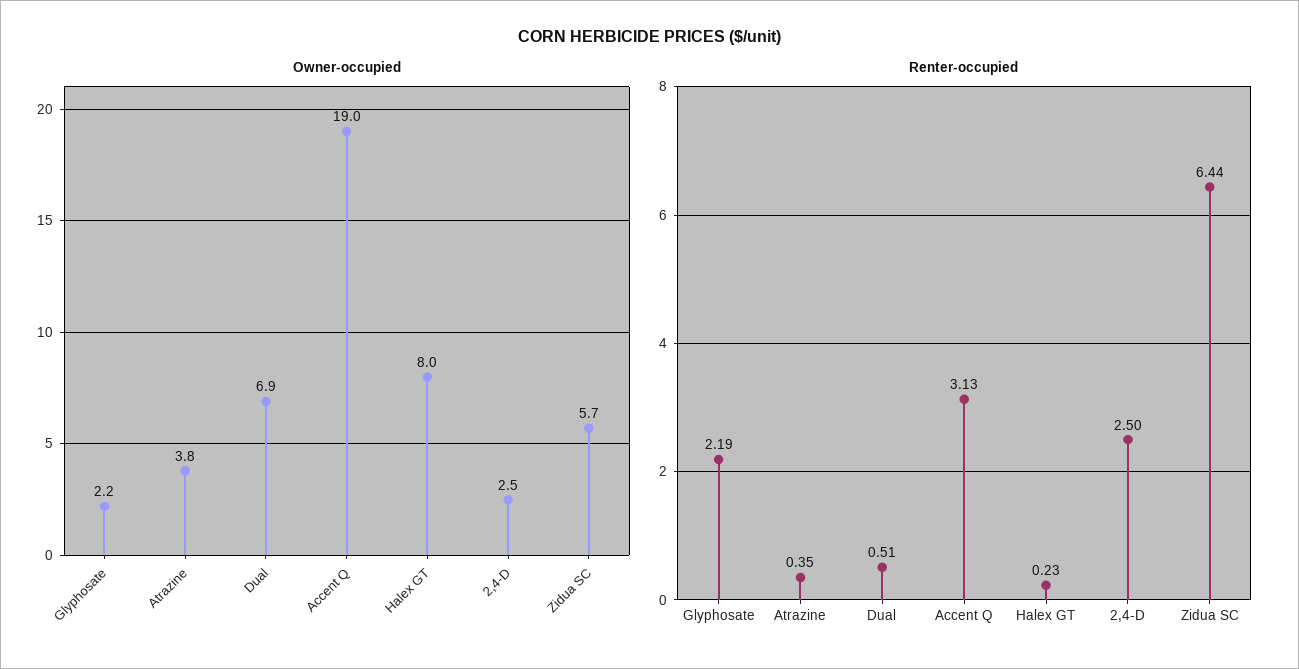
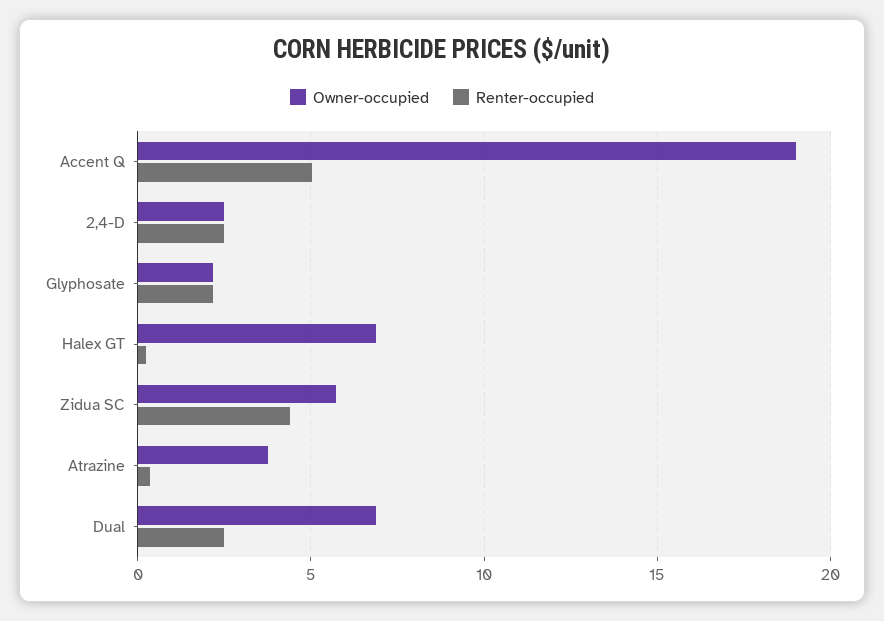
Owner-occupied, Halex GT: 8 -> 7
Renter-occupied, Dual: 0.51 -> 2.5
Renter-occupied, Accent Q: 3.13 -> 5
Renter-occupied, Zidua SC: 6.44 -> 4.5

